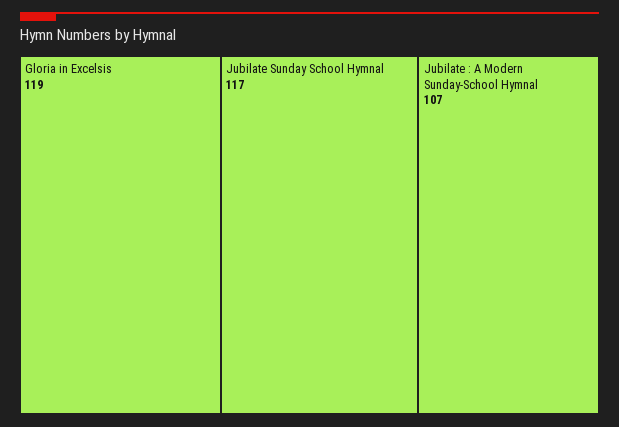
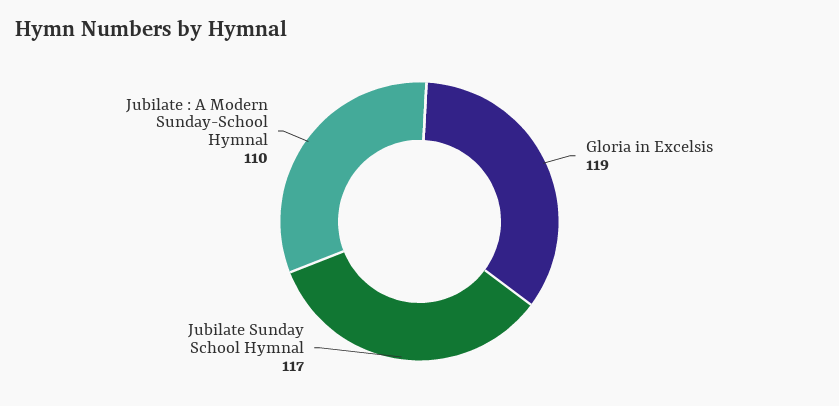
Jubilate : A Modern Sunday-School Hymnal: 107 -> 110

